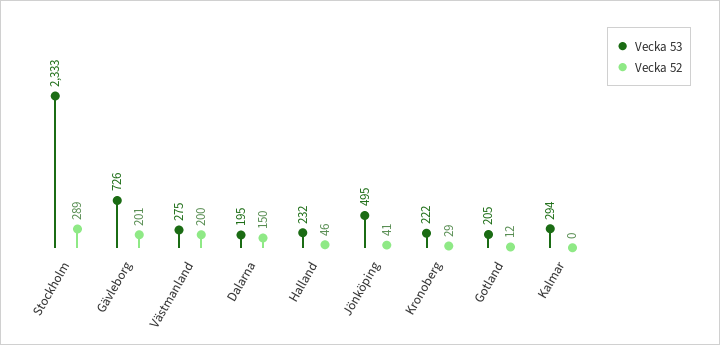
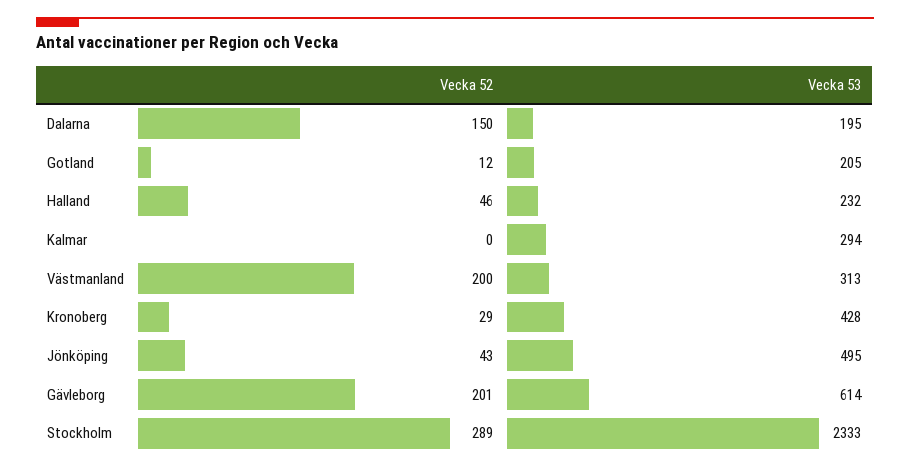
Vecka 53, Gävleborg: 726 -> 614
Vecka 53, Västmanland: 275 -> 313
Vecka 52, Jönköping: 41 -> 43
Vecka 53, Kronoberg: 222 -> 428

